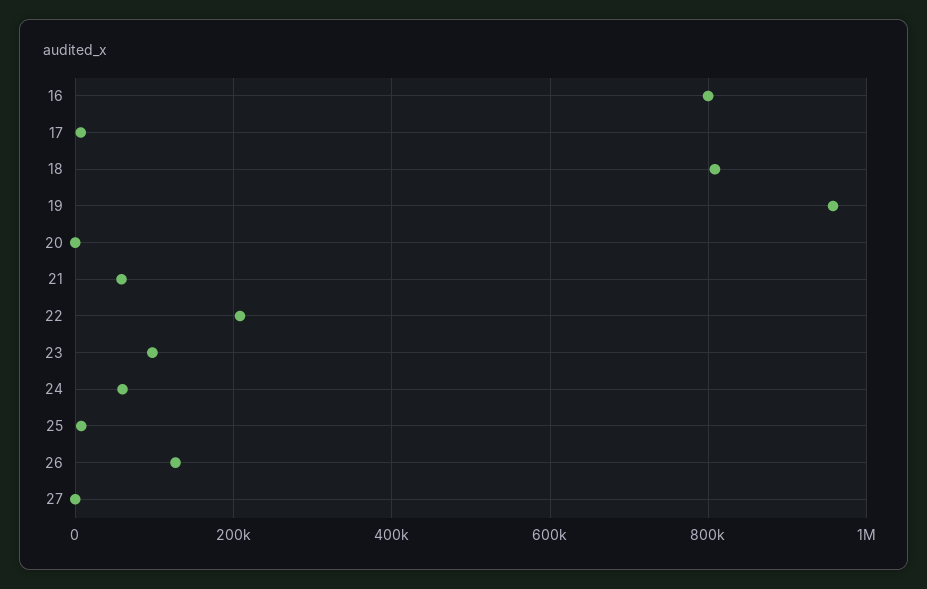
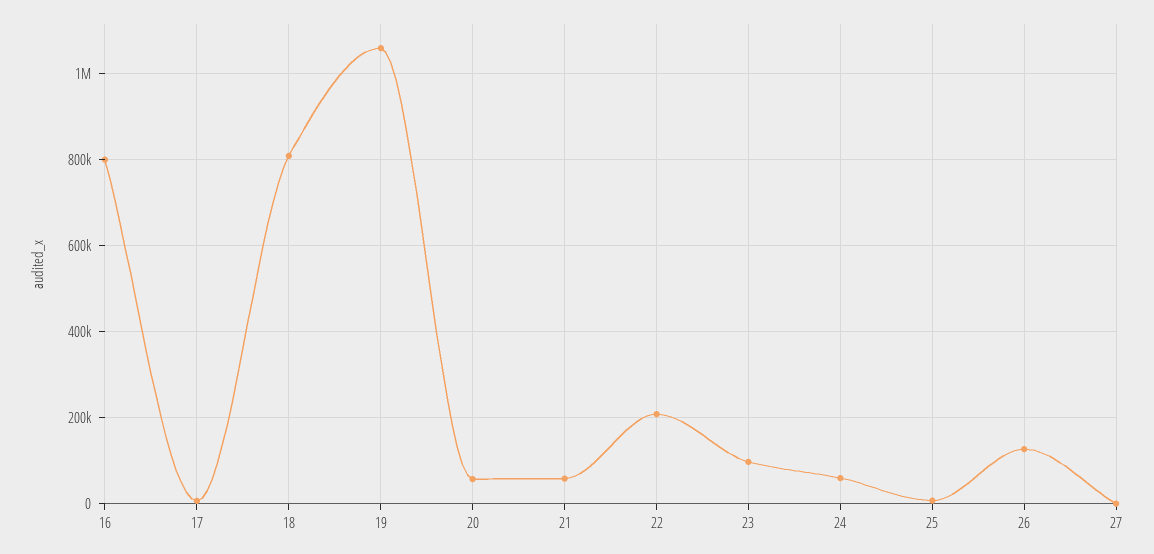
19: 960000 -> 1060000
20: 0 -> 60000

